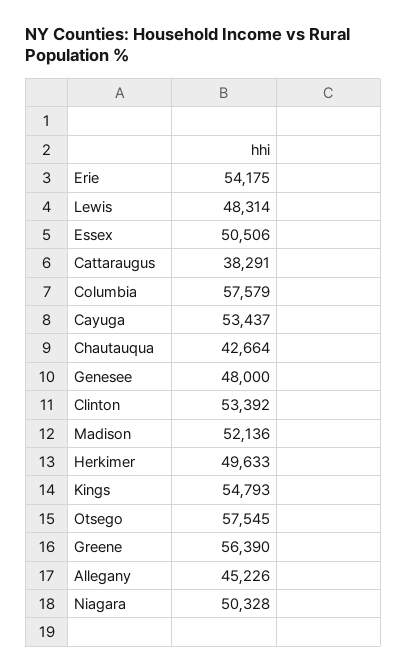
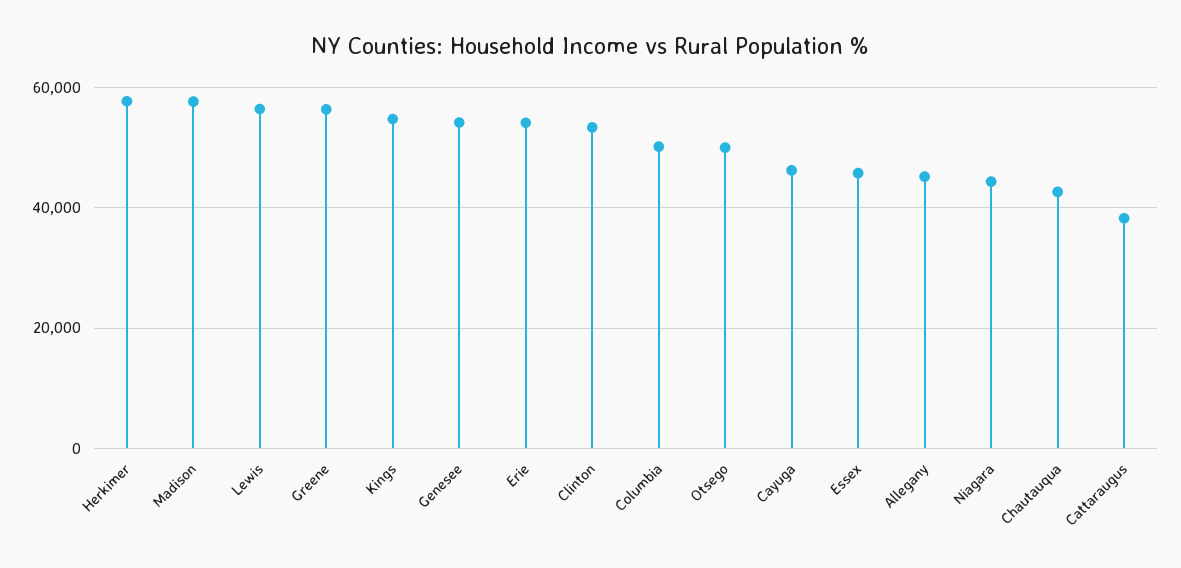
Lewis: 48314 -> 56000
Essex: 50506 -> 46000
Columbia: 57579 -> 50000
Cayuga: 53437 -> 46000
Genesee: 48000 -> 54000
Madison: 52136 -> 58000
Herkimer: 49633 -> 58000
Otsego: 57545 -> 50000
Niagara: 50328 -> 44000

